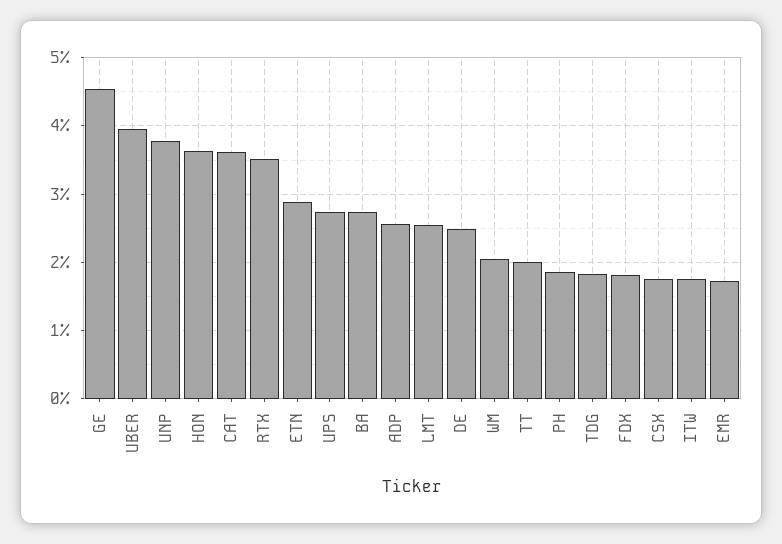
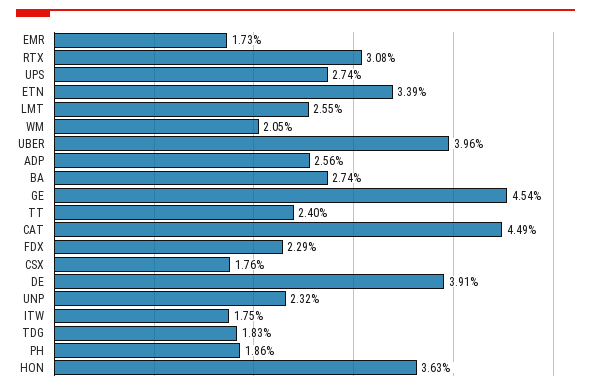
UNP: 3.8 -> 2.32
CAT: 3.6 -> 4.49
RTX: 3.5 -> 3.08
ETN: 2.9 -> 3.39
DE: 2.5 -> 3.91
TT: 2 -> 2.4
FDX: 1.8 -> 2.29

